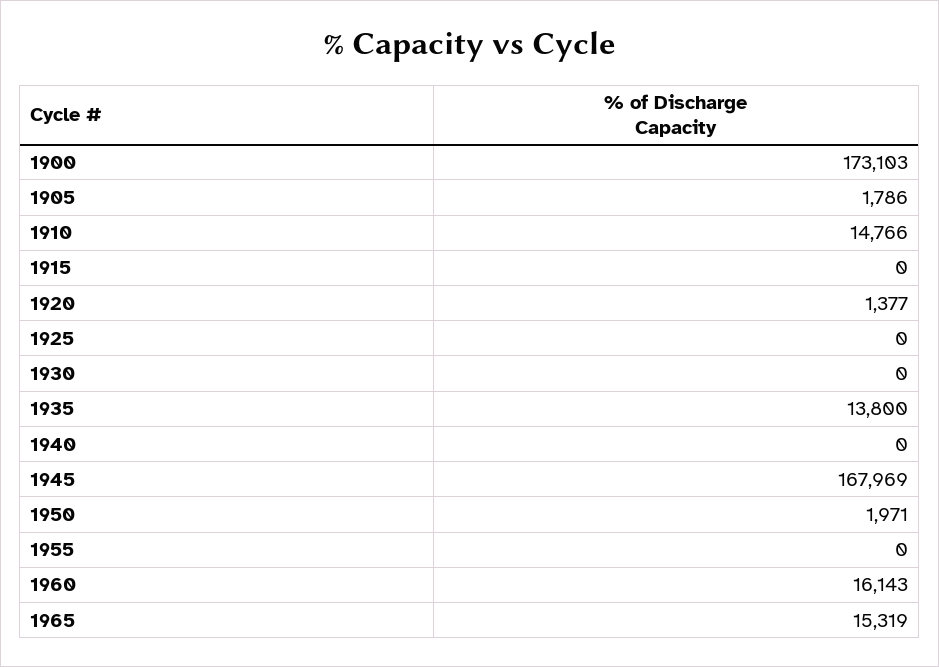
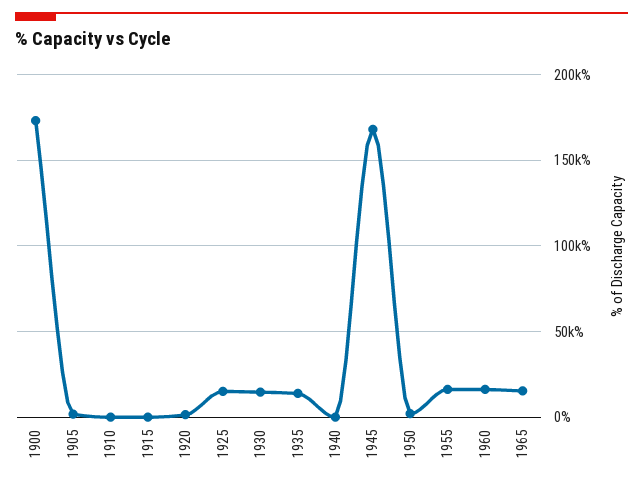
1910: 14766 -> 0
1925: 0 -> 15000
1930: 0 -> 15000
1955: 0 -> 15000

